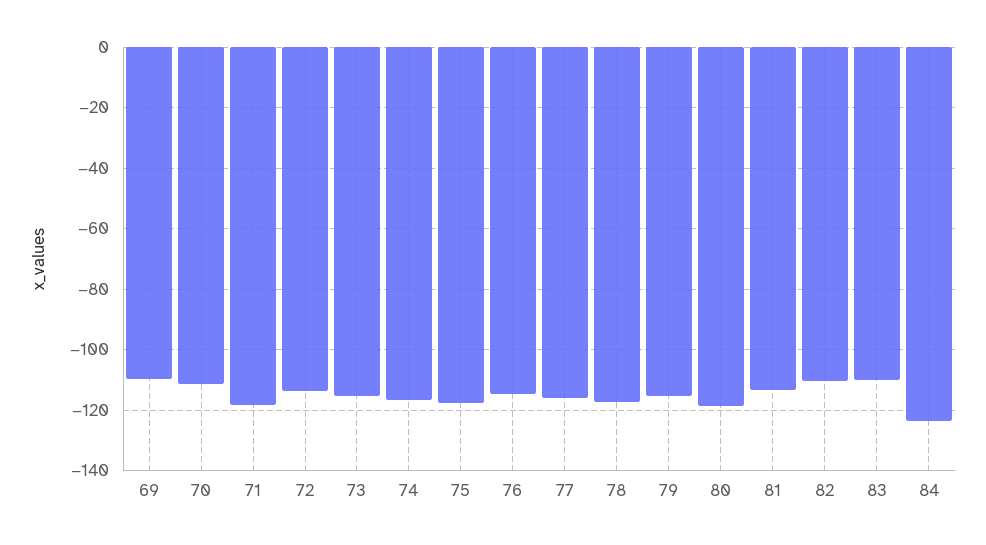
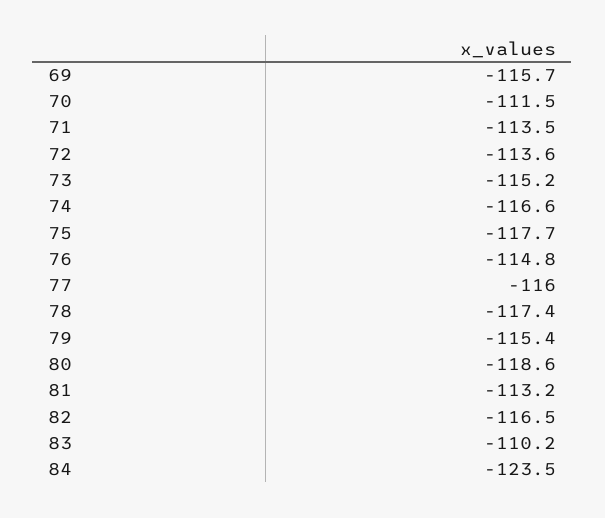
69: -110 -> -115.7
71: -118 -> -113.5
82: -110 -> -116.5

